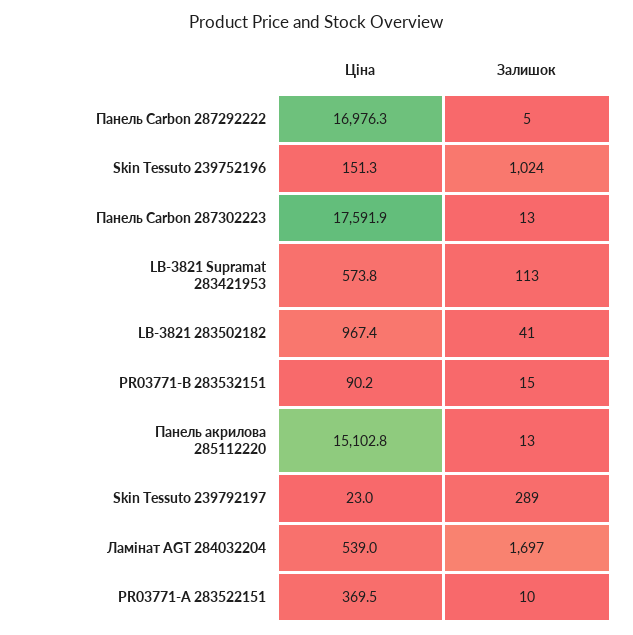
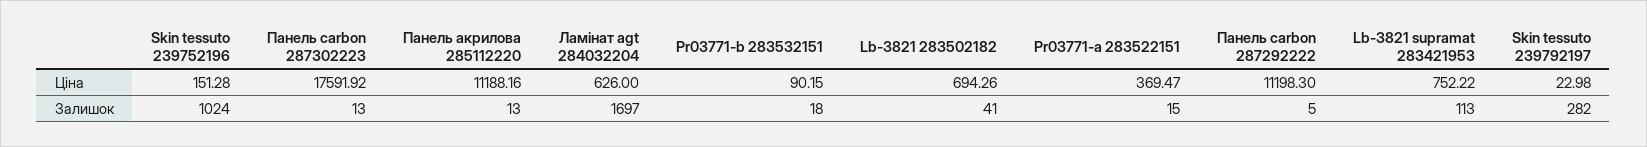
Ціна, Панель Carbon 287292222: 16976.3 -> 11198.3
Ціна, LB-3821 Supramat 283421953: 573.8 -> 752.22
Ціна, LB-3821 283502182: 967.4 -> 694.26
Залишок, PR03771-B 283532151: 15 -> 18
Ціна, Панель акрилова 285112220: 15102.8 -> 11188.16
Залишок, Skin Tessuto 239792197: 289 -> 282
Ціна, Ламінат AGT 284032204: 539 -> 626
Залишок, PR03771-А 283522151: 10 -> 15

